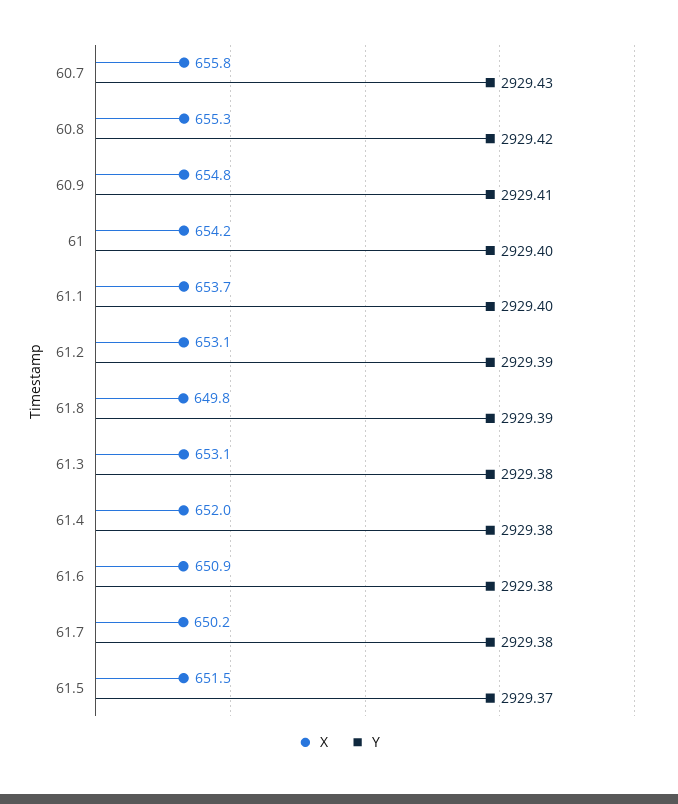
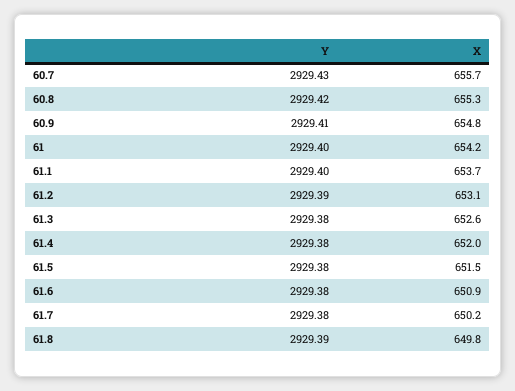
X, 60.7: 655.8 -> 655.7
X, 61.3: 653.1 -> 652.6
Y, 61.5: 2929.37 -> 2929.38

